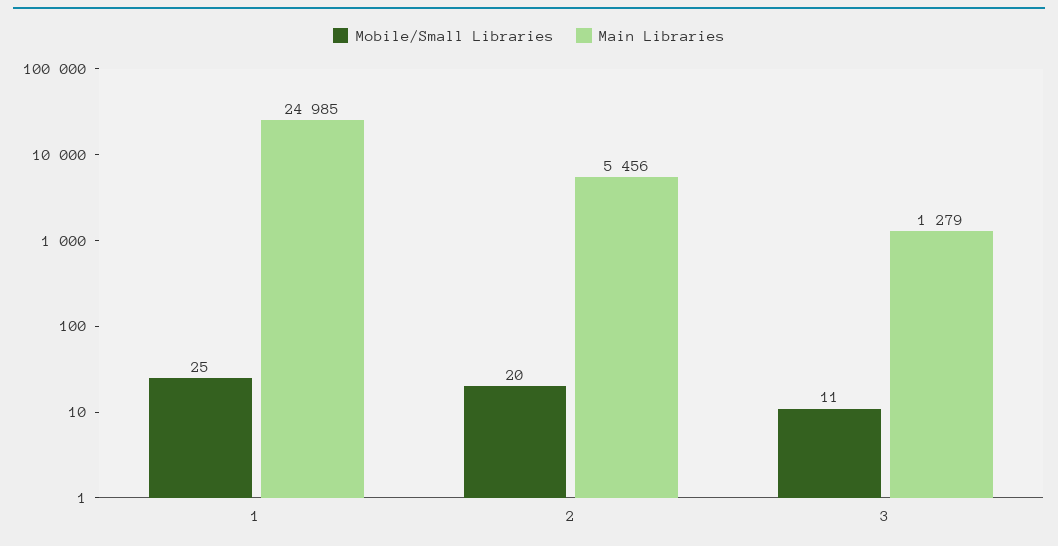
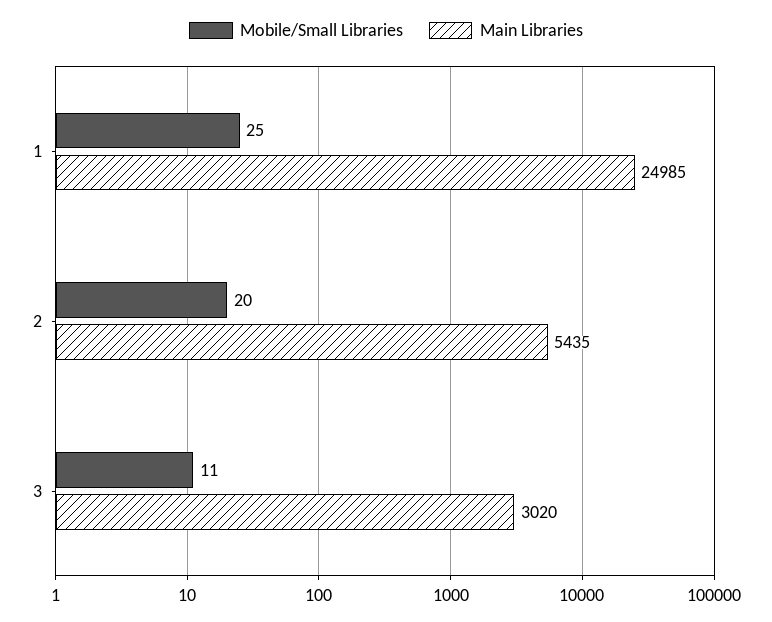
Main Libraries, 2: 5456 -> 5435
Main Libraries, 3: 1279 -> 3020

